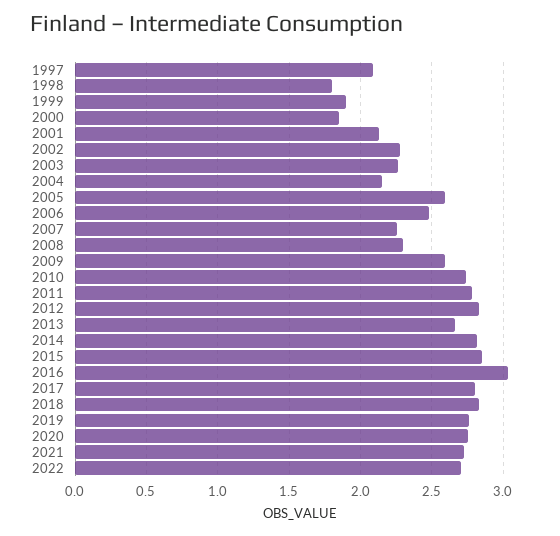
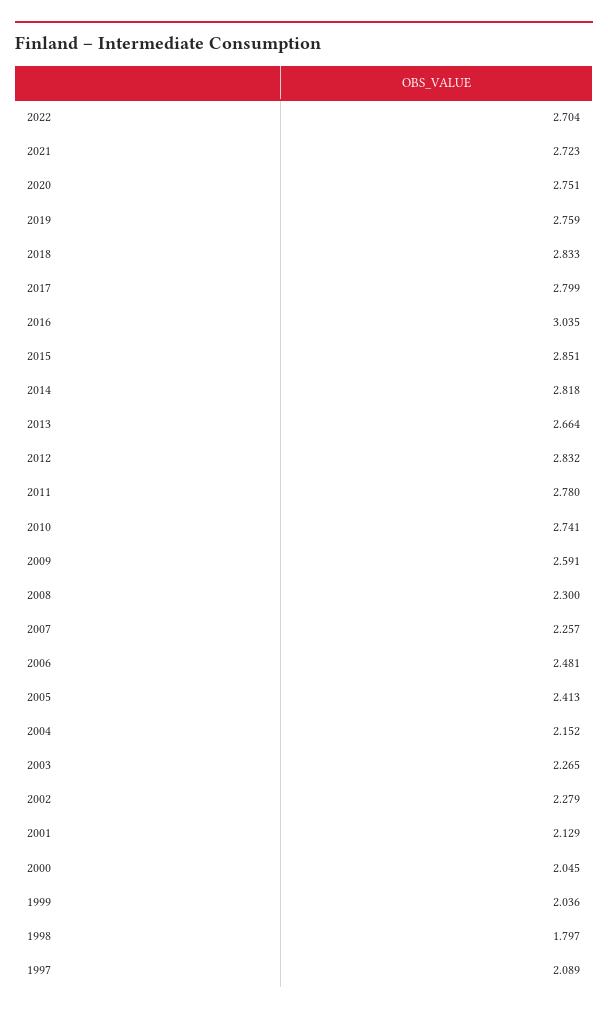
1999: 1.9 -> 2.036
2000: 1.85 -> 2.045
2005: 2.6 -> 2.413

